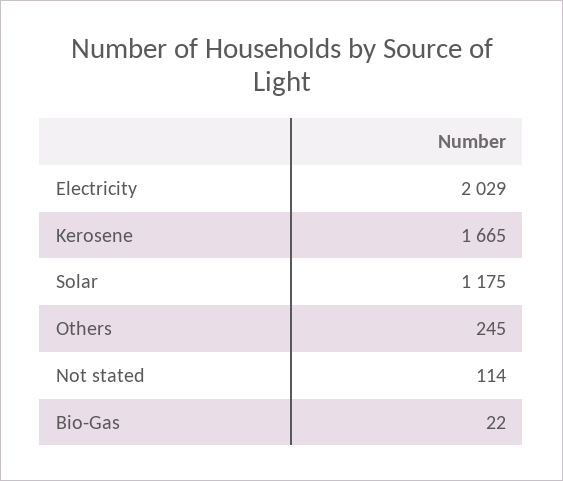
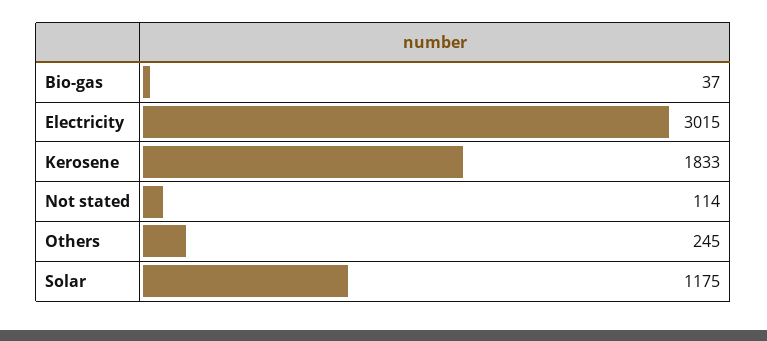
Electricity: 2029 -> 3015
Kerosene: 1665 -> 1833
Bio-Gas: 22 -> 37

